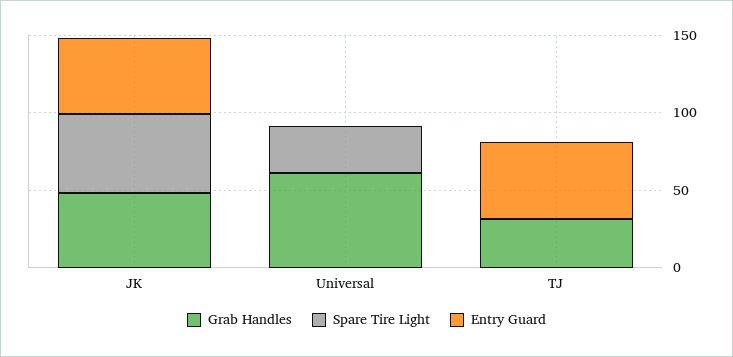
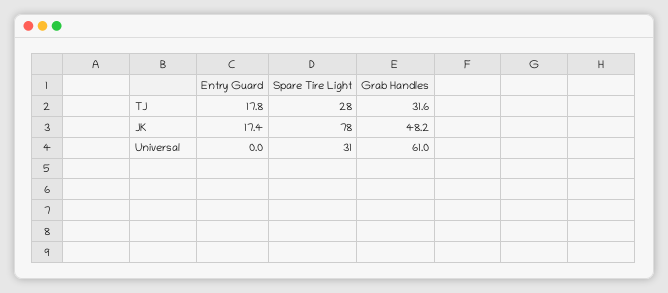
Spare Tire Light, JK: 50 -> 78
Entry Guard, JK: 50 -> 17.4
Spare Tire Light, TJ: 0 -> 28
Entry Guard, TJ: 50 -> 17.8

